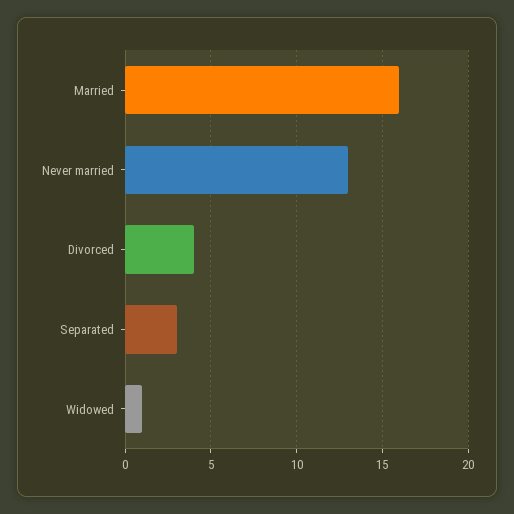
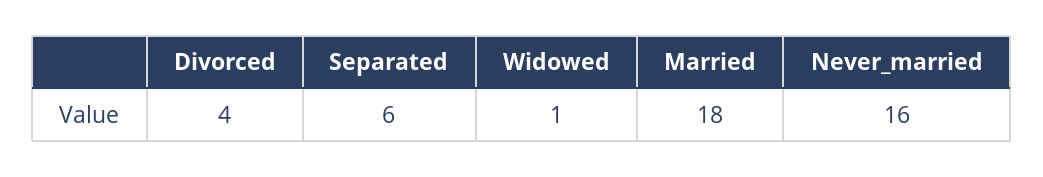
Married: 16 -> 18
Never married: 13 -> 16
Separated: 3 -> 6

